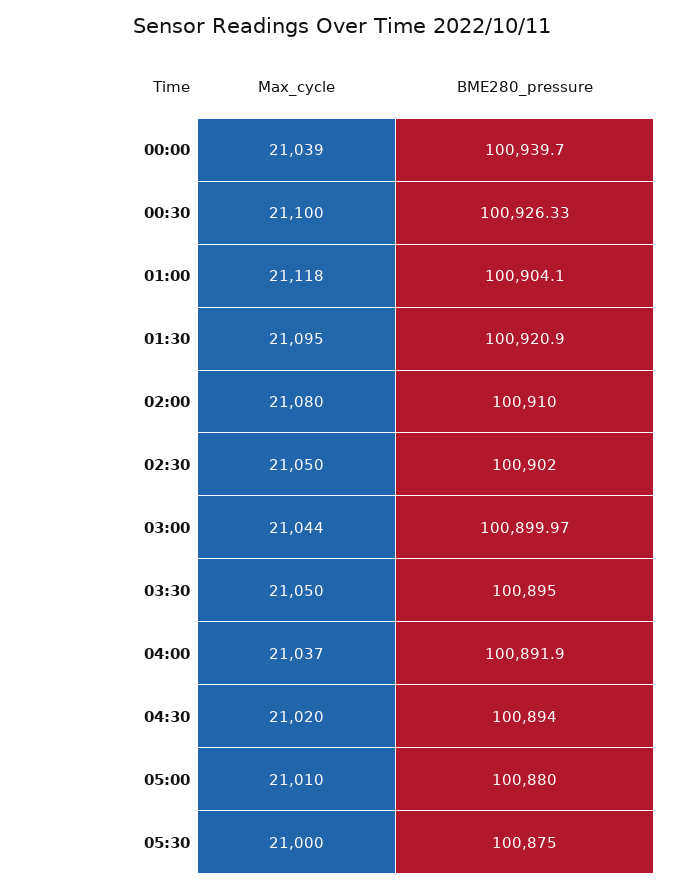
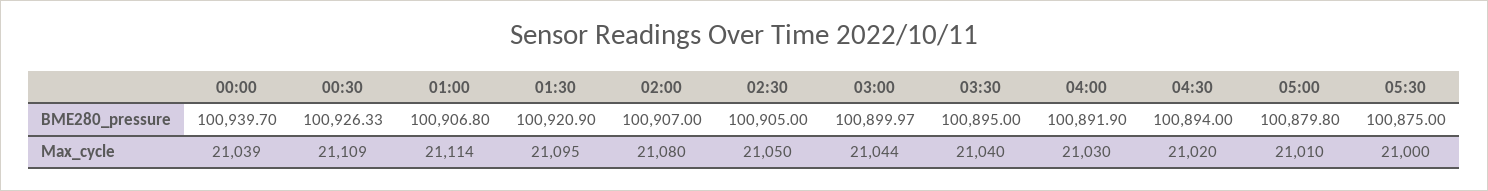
Max_cycle, 00:30: 21100 -> 21109
Max_cycle, 01:00: 21118 -> 21114
BME280_pressure, 01:00: 100904.1 -> 100906.8
BME280_pressure, 02:00: 100910 -> 100907
BME280_pressure, 02:30: 100902 -> 100905
Max_cycle, 03:30: 21050 -> 21040
Max_cycle, 04:00: 21037 -> 21030
BME280_pressure, 05:00: 100880 -> 100879.8

